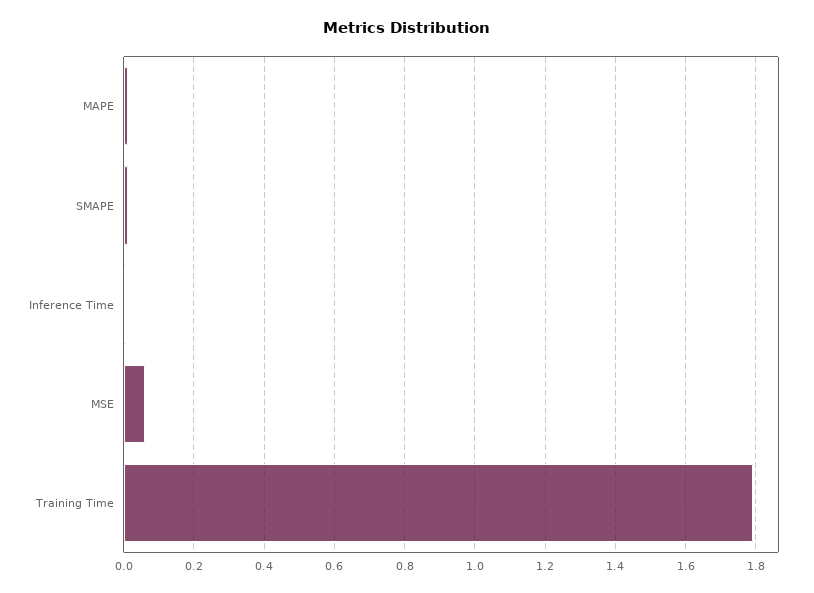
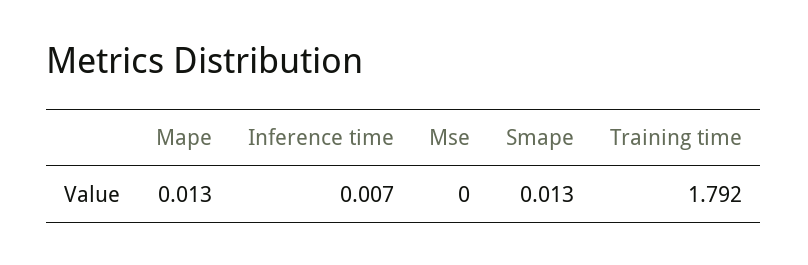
MSE: 0.06 -> 0

